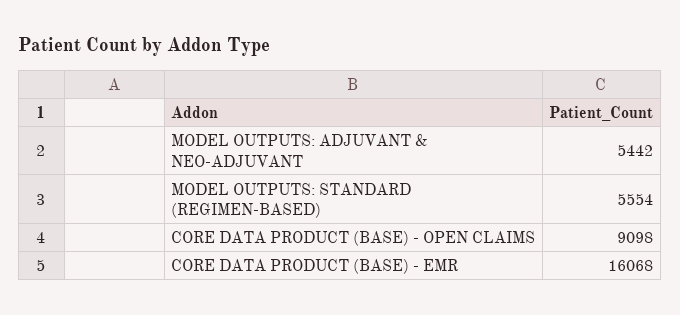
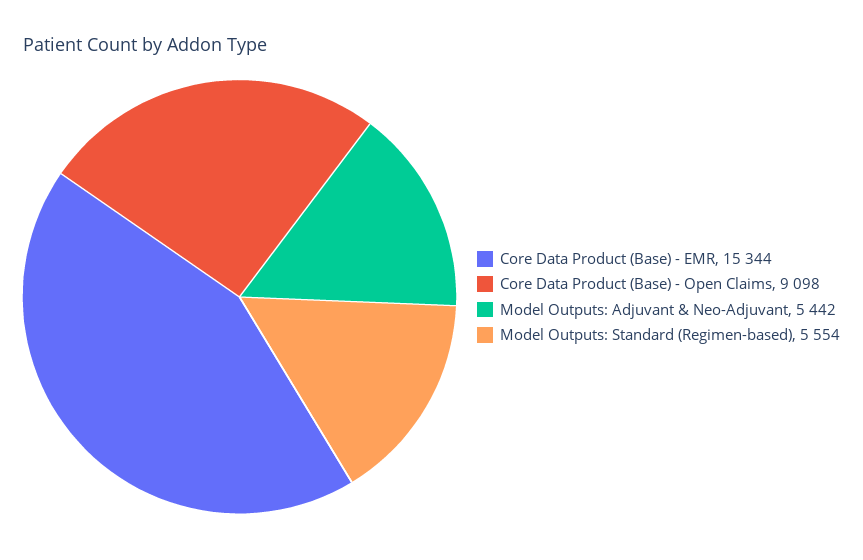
CORE DATA PRODUCT (BASE) - EMR: 16068 -> 15344

